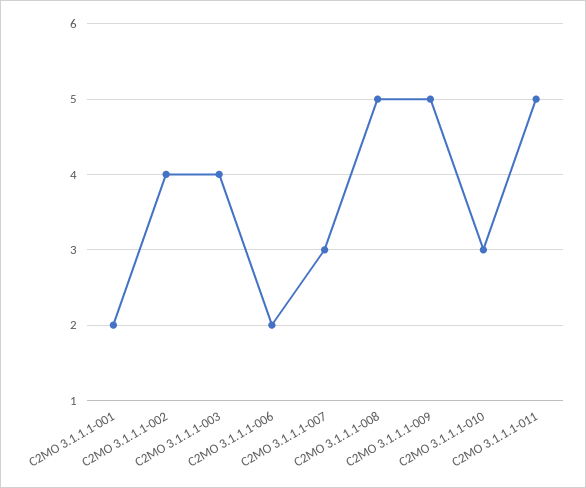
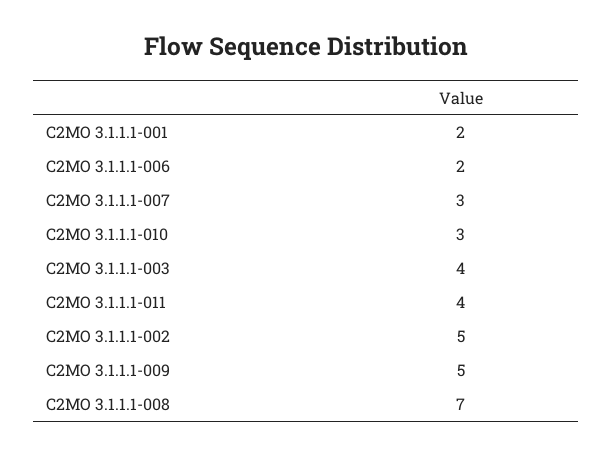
C2MO 3.1.1.1-002: 4 -> 5
C2MO 3.1.1.1-008: 5 -> 7
C2MO 3.1.1.1-011: 5 -> 4

